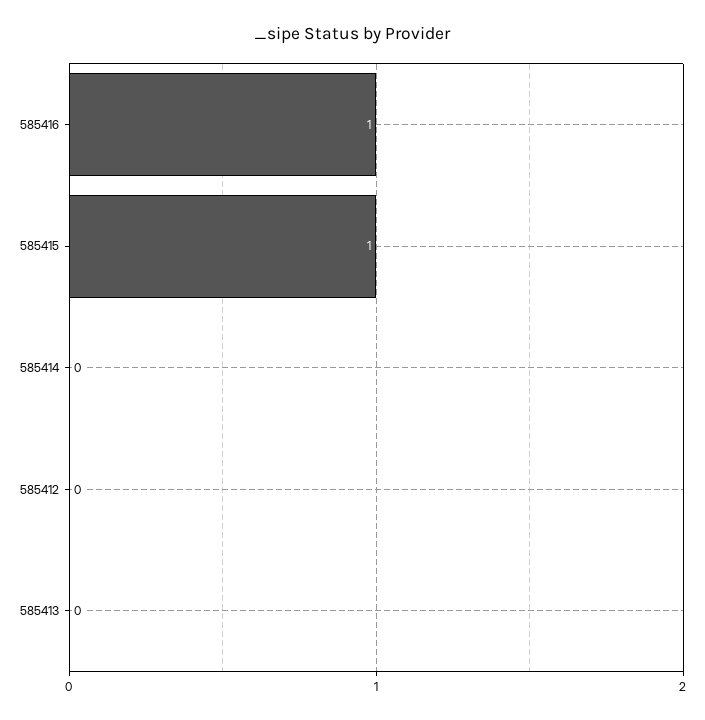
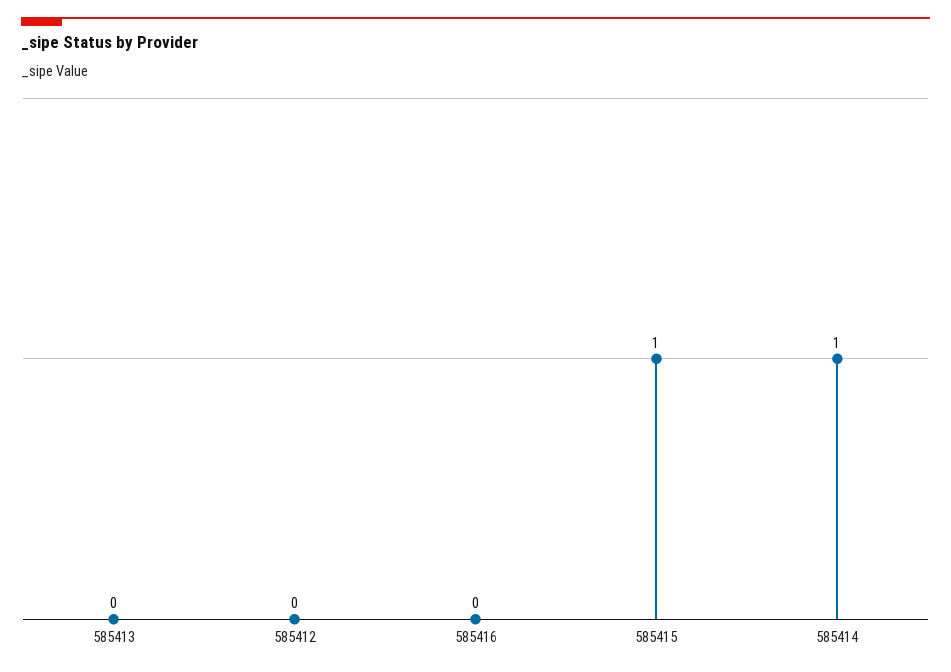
585416: 1 -> 0
585414: 0 -> 1

